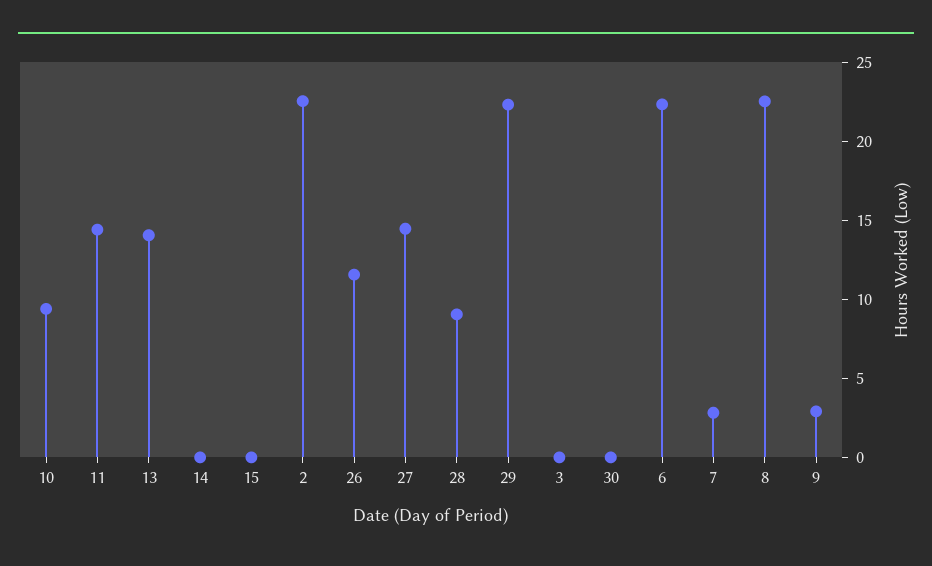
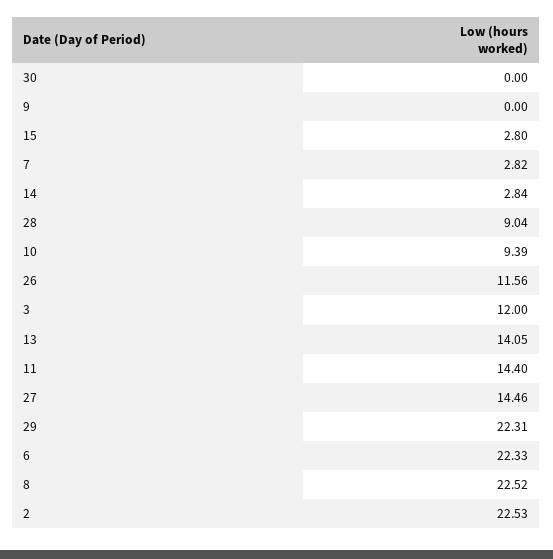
14: 0 -> 2.84
15: 0 -> 2.8
3: 0 -> 12
9: 3 -> 0

